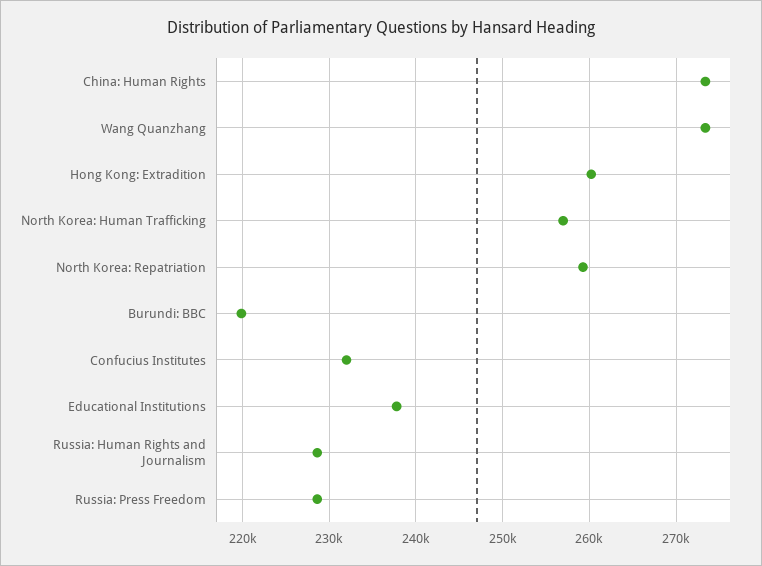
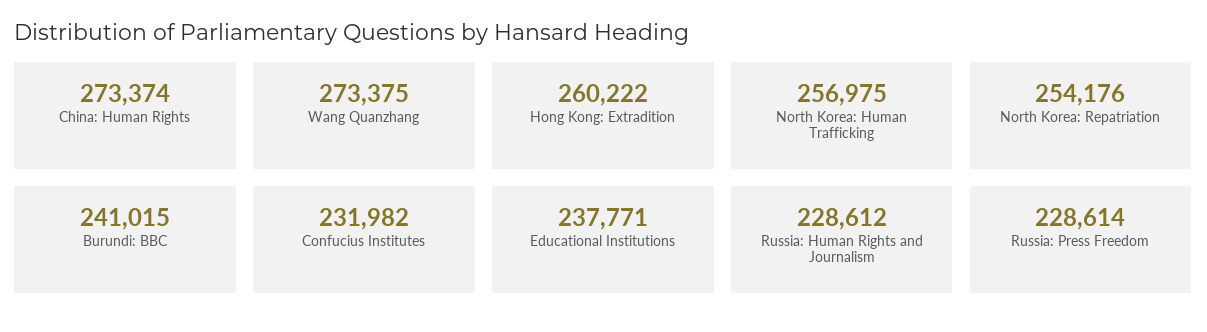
North Korea: Repatriation: 259000 -> 254176
Burundi: BBC: 220000 -> 241015

